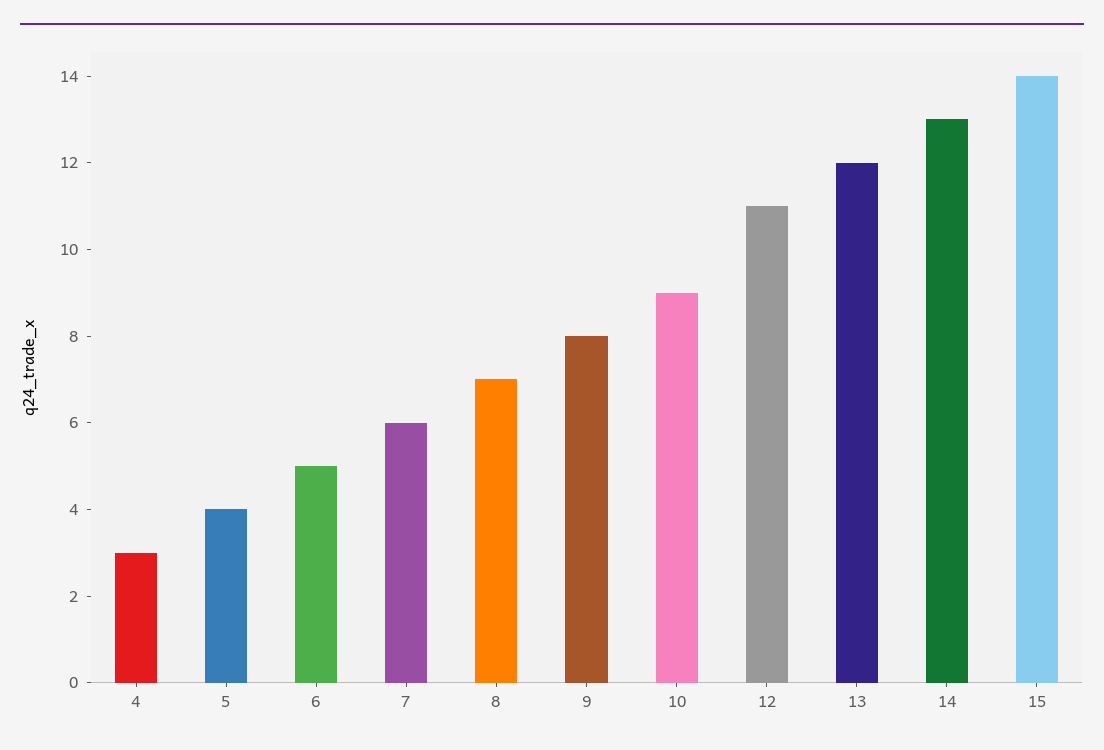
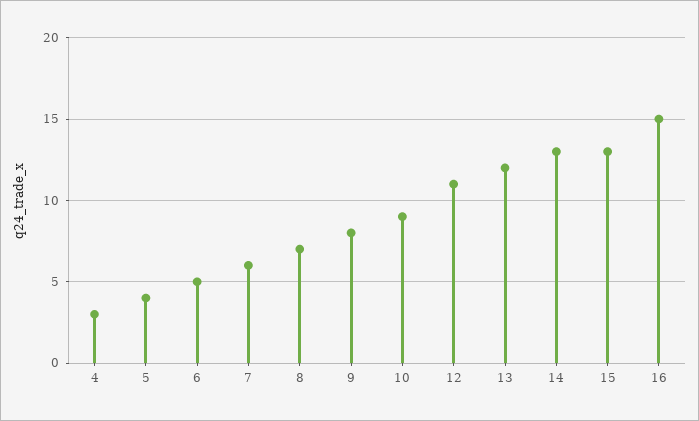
15: 14 -> 13
16: none -> 15

